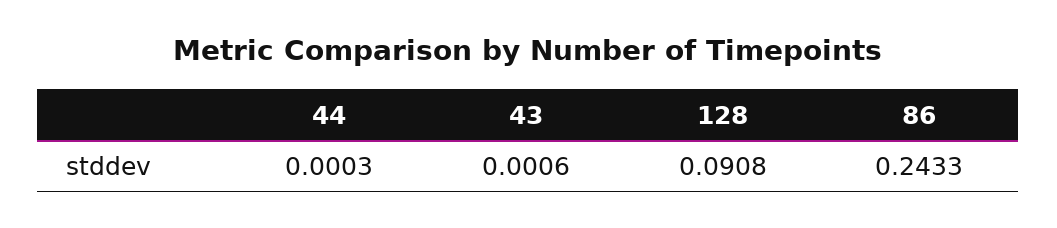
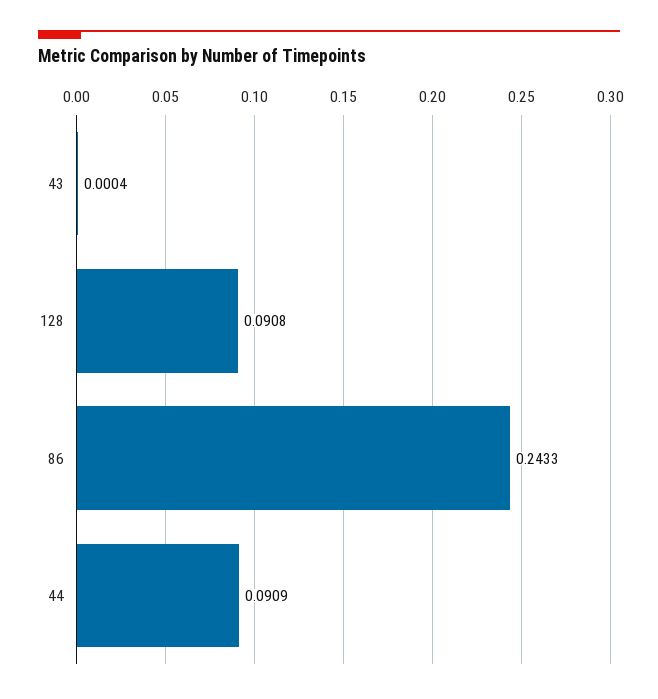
44: 0.0003 -> 0.0909
43: 0.0006 -> 0.0004

